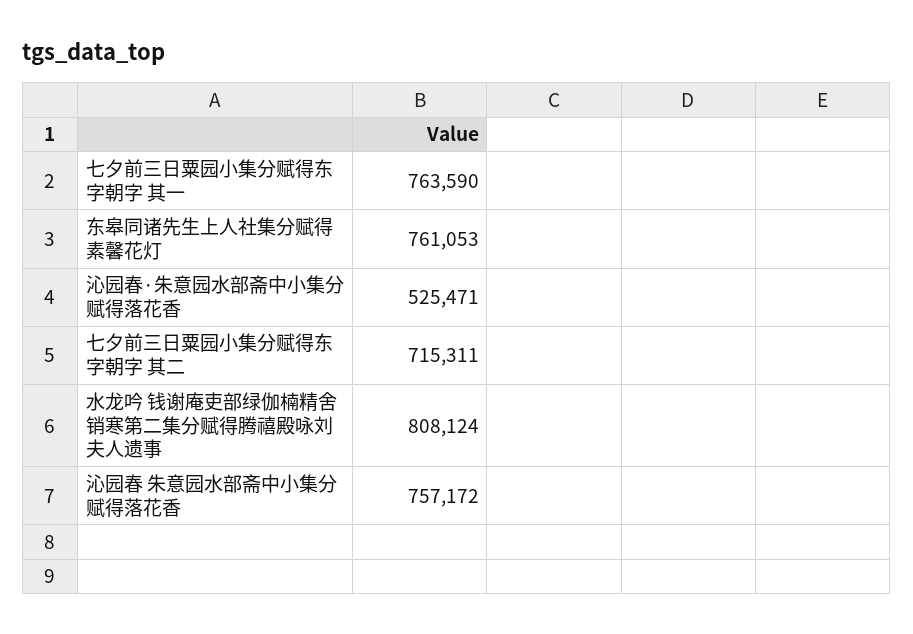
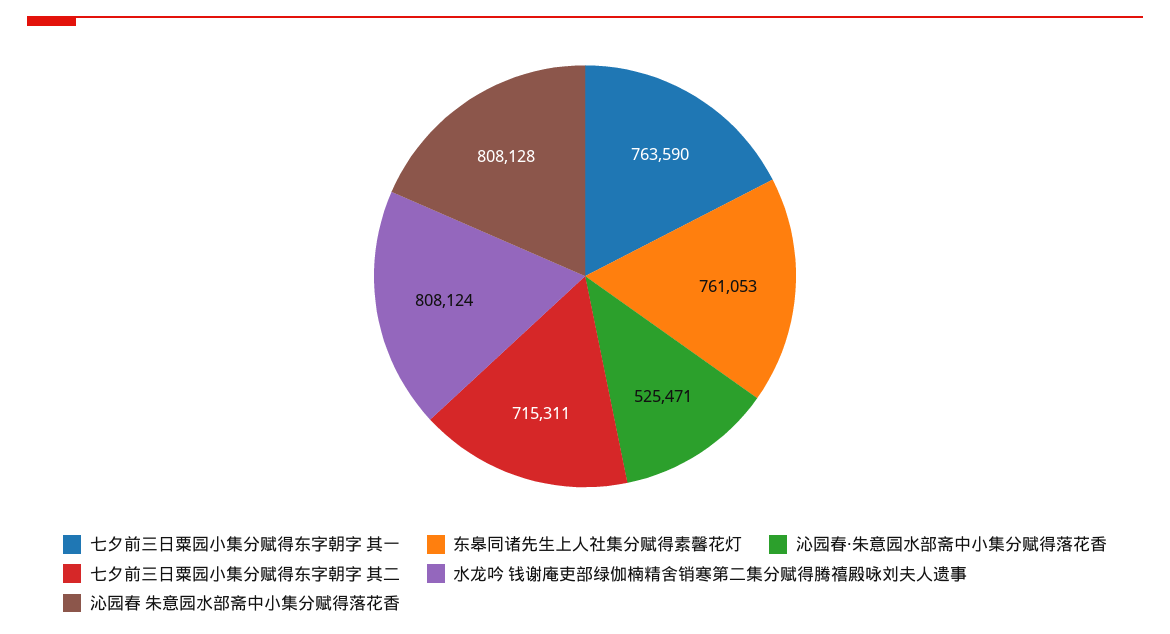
沁园春 朱意园水部斋中小集分赋得落花香: 757172 -> 808128

